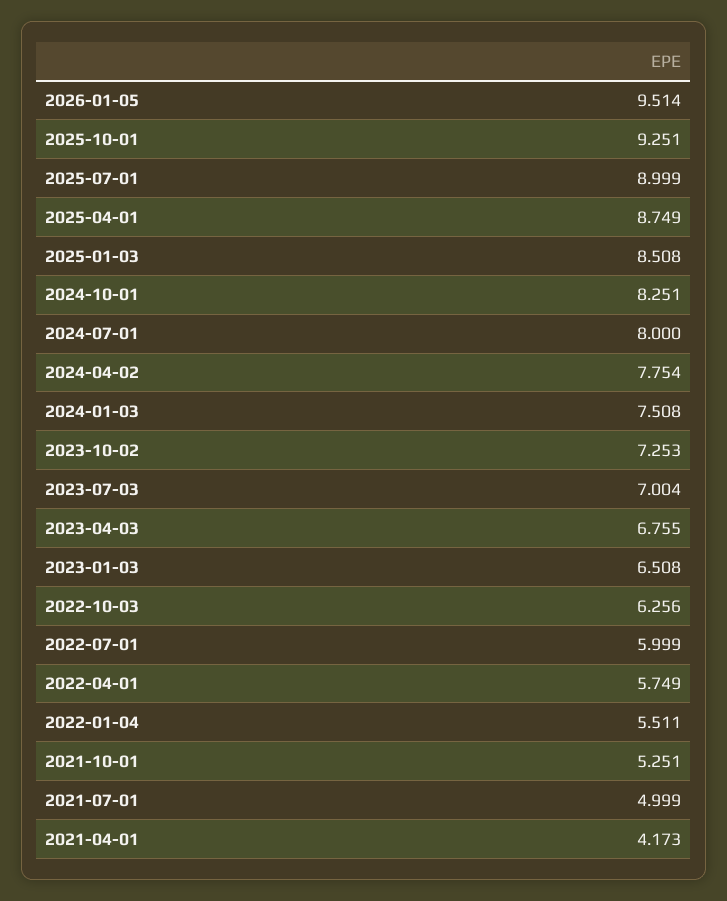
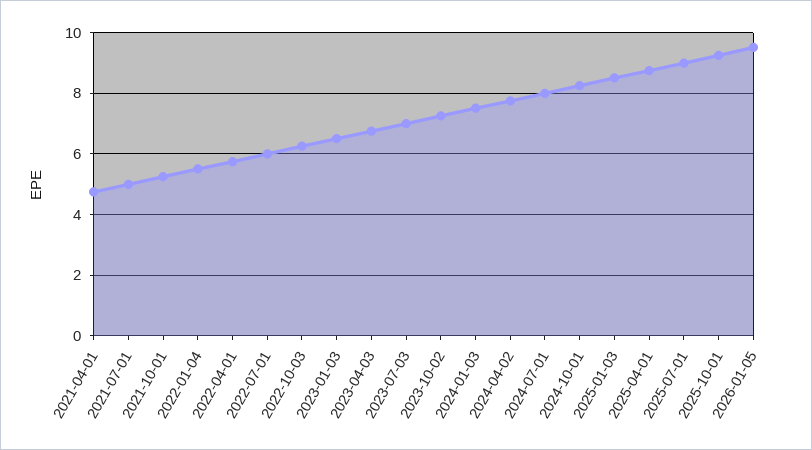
2021-04-01: 4.173 -> 4.8

